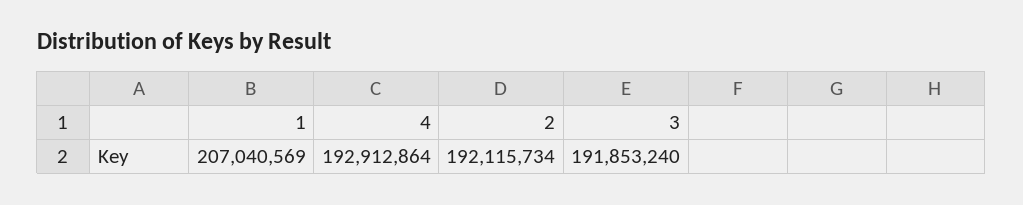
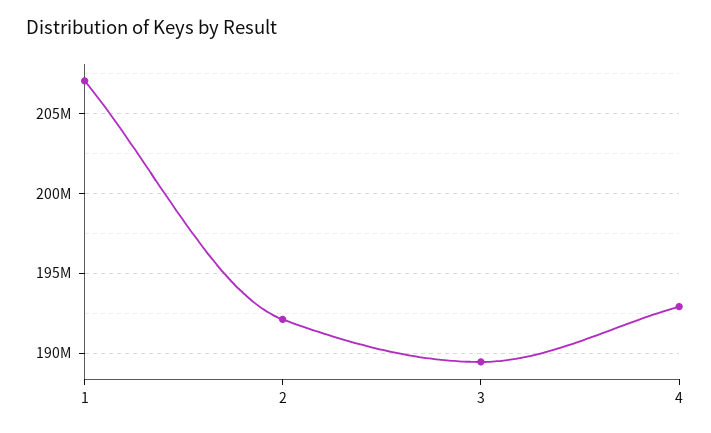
3: 191853240 -> 189500000

